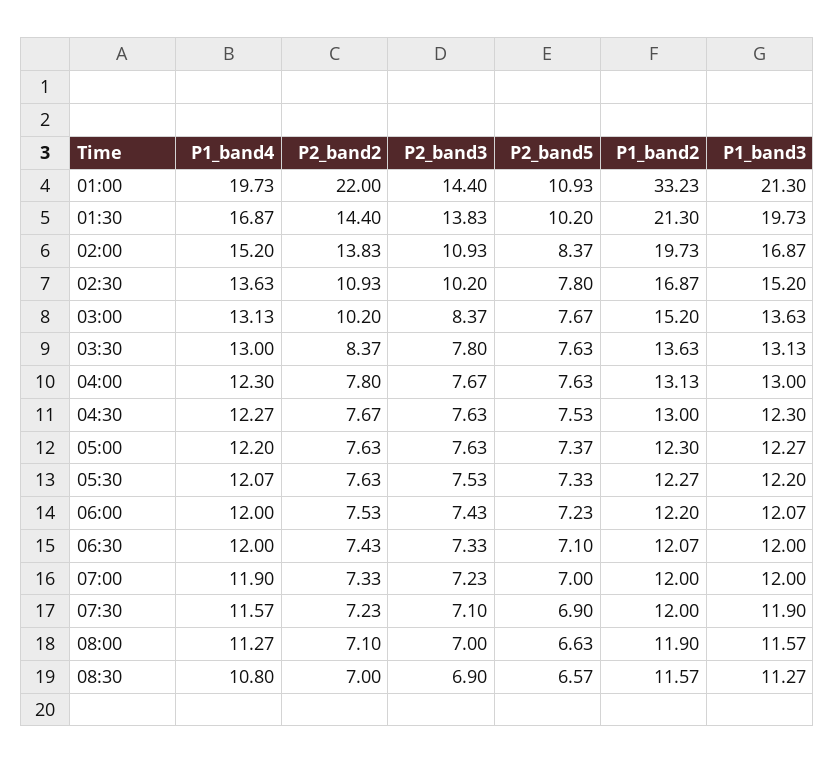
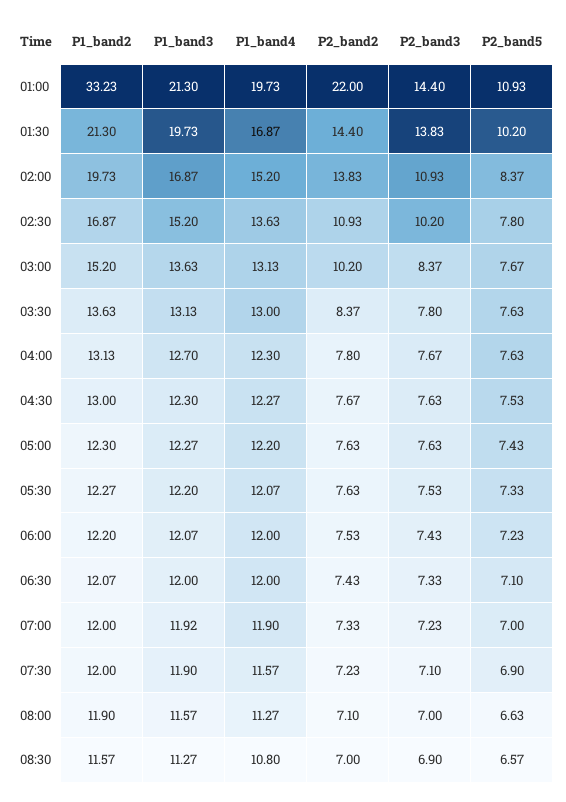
P1_band3, 04:00: 13 -> 12.7
P2_band5, 05:00: 7.37 -> 7.43
P1_band3, 07:00: 12 -> 11.92

